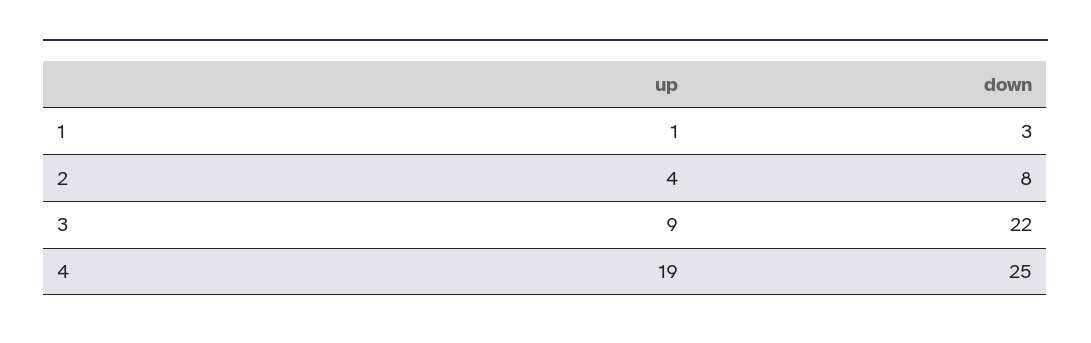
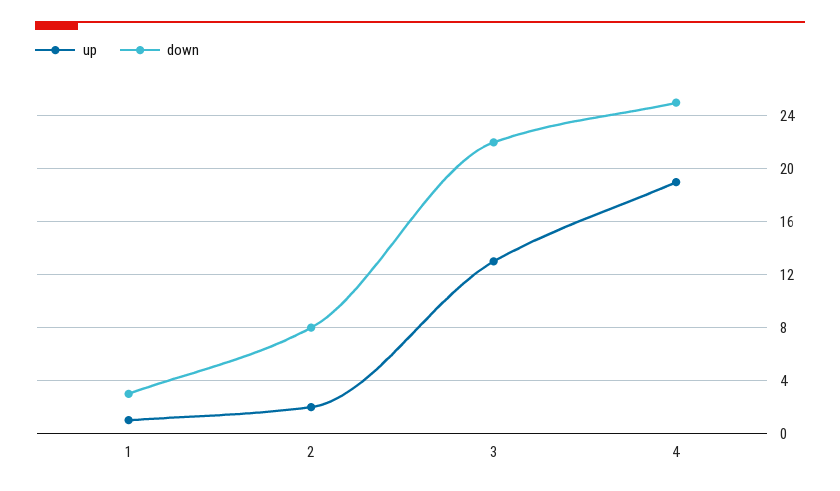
up, 2: 4 -> 2
up, 3: 9 -> 13

